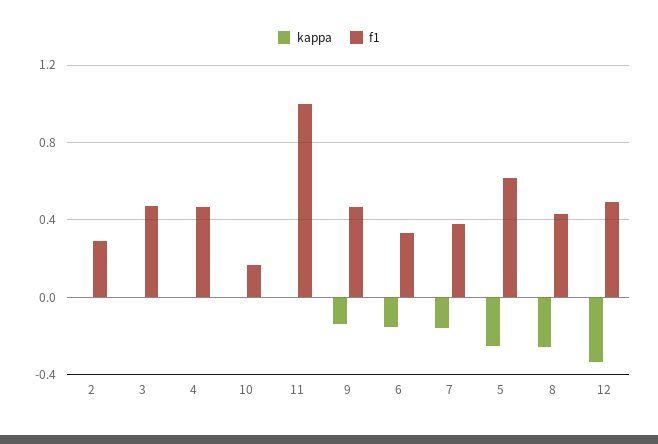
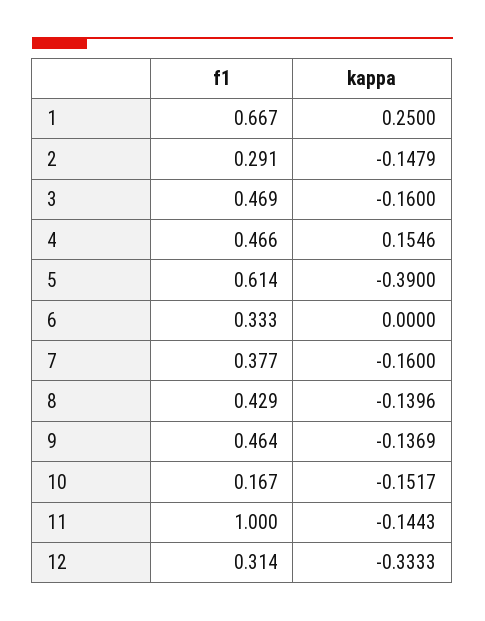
kappa, 2: 0 -> -0.1479
kappa, 3: 0 -> -0.16
kappa, 4: 0 -> 0.1546
kappa, 10: 0 -> -0.1517
kappa, 11: 0 -> -0.1443
kappa, 6: -0.15 -> 0
kappa, 5: -0.25 -> -0.39
kappa, 8: -0.25 -> -0.1396
f1, 12: 0.5 -> 0.314
f1, 1: none -> 0.667
kappa, 1: none -> 0.25

